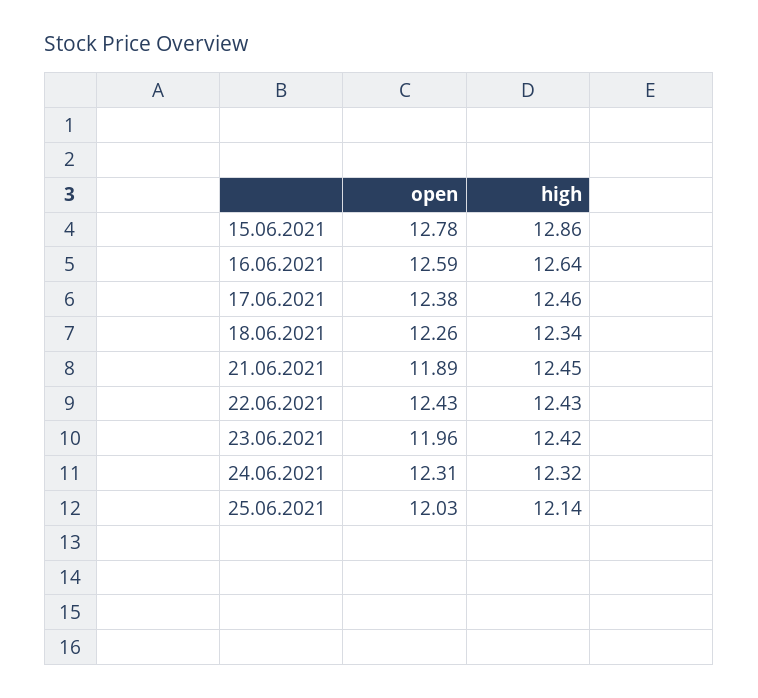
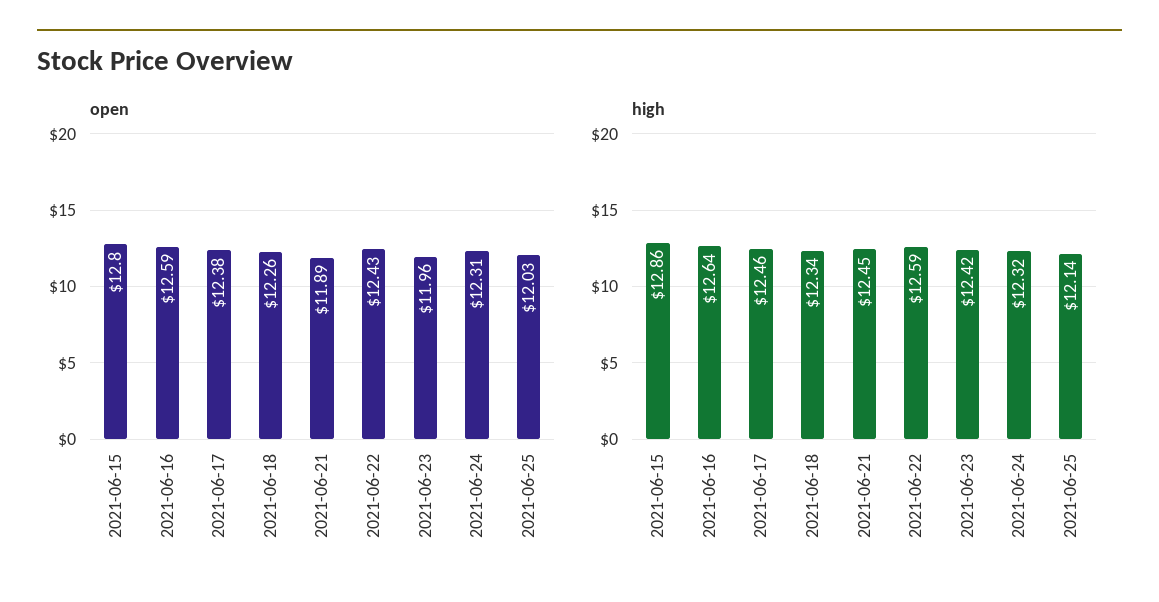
open, 15.06.2021: 12.78 -> 12.8
high, 22.06.2021: 12.43 -> 12.59

